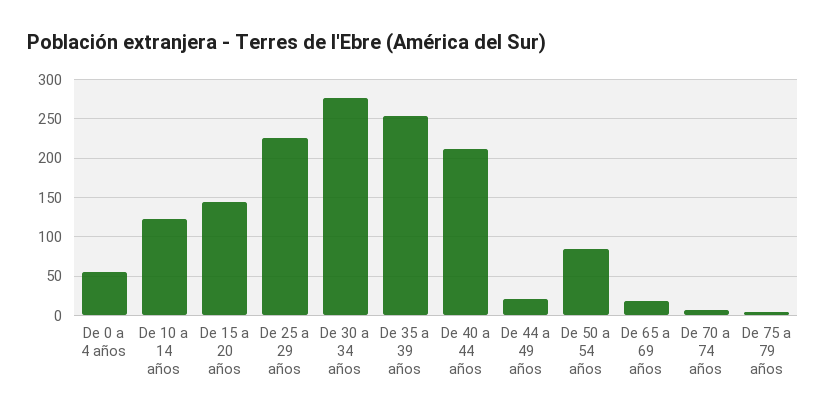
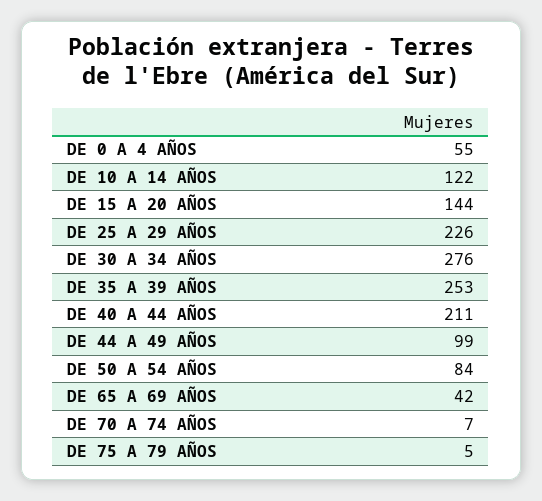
De 44 a 49 años: 20 -> 99
De 65 a 69 años: 20 -> 42

